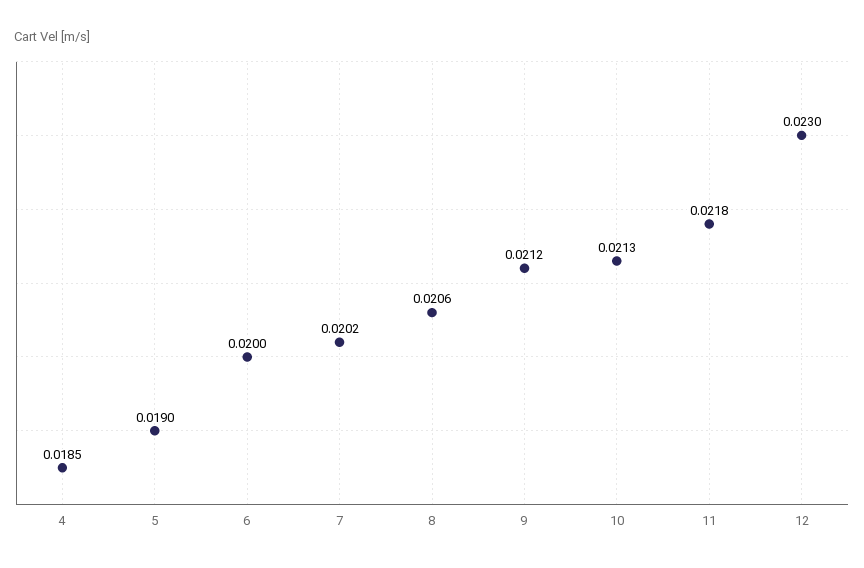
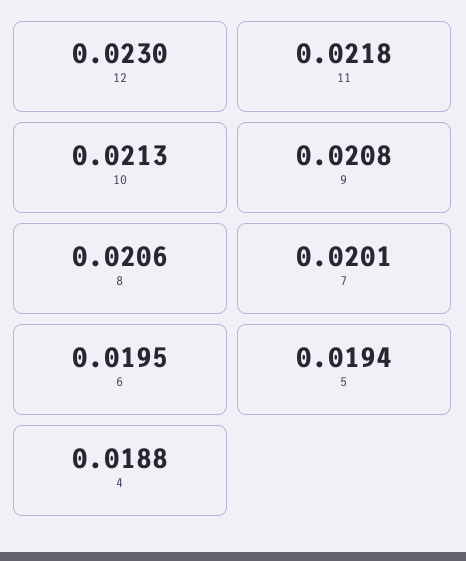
4: 0.0185 -> 0.0188
5: 0.019 -> 0.0194
6: 0.02 -> 0.0195
7: 0.0202 -> 0.0201
9: 0.0212 -> 0.0208

